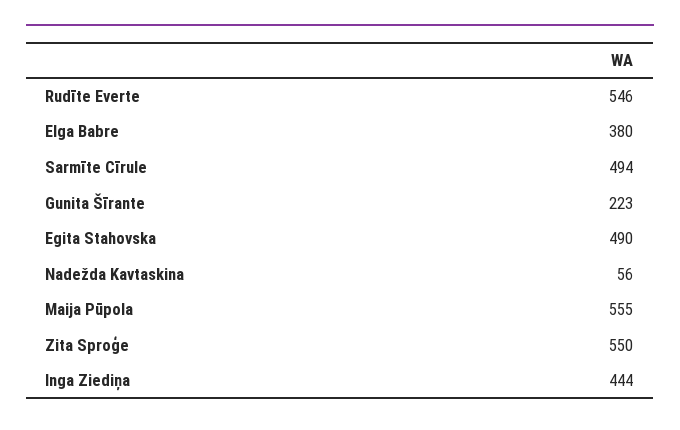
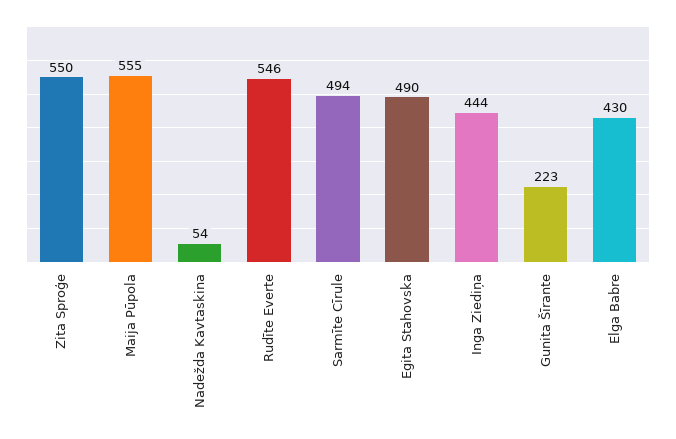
Elga Babre: 380 -> 430
Nadežda Kavtaskina: 56 -> 54

